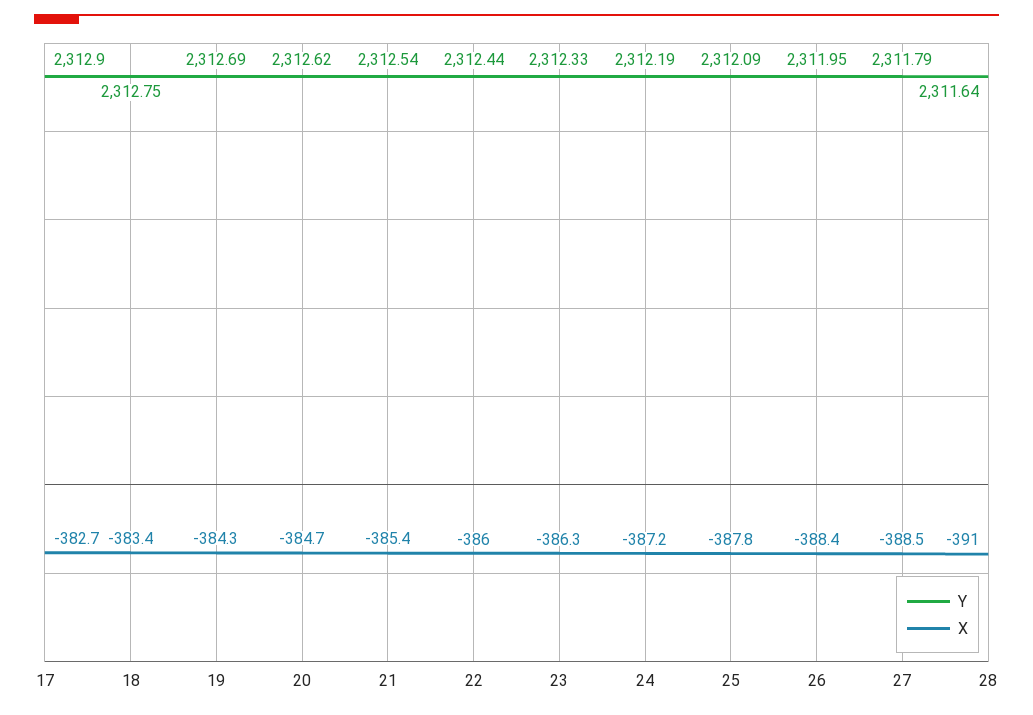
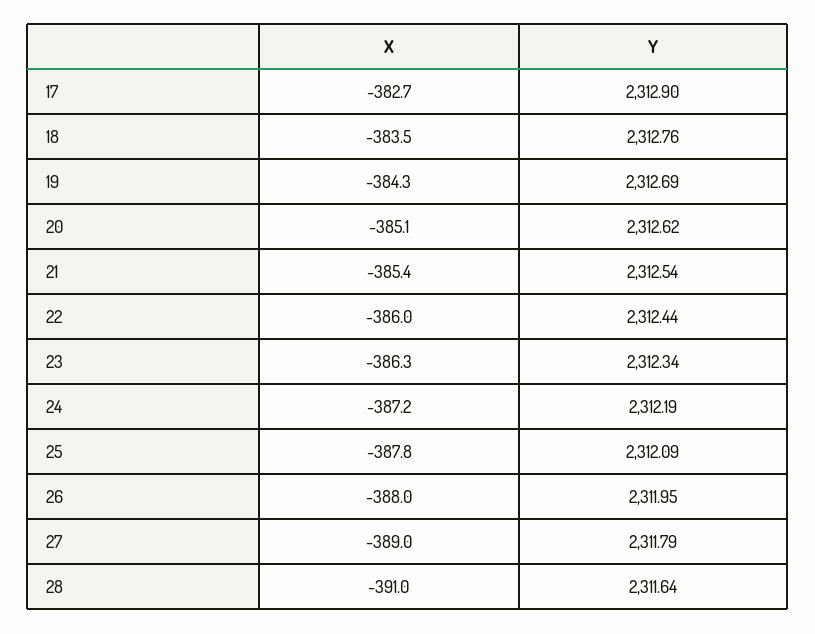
Y, 18: 2312.75 -> 2312.76
X, 18: -383.4 -> -383.5
X, 20: -384.7 -> -385.1
Y, 23: 2312.33 -> 2312.34
X, 26: -388.4 -> -388
X, 27: -388.5 -> -389

